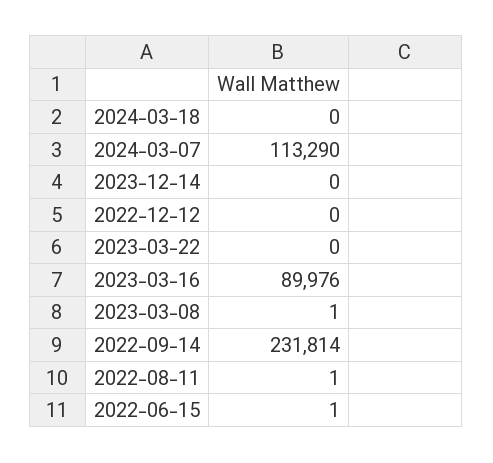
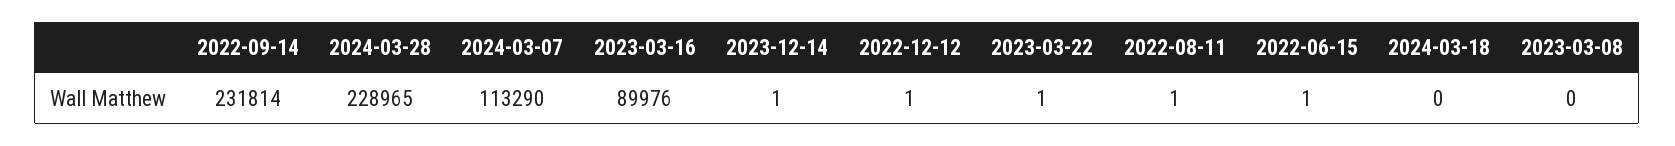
2023-12-14: 0 -> 1
2022-12-12: 0 -> 1
2023-03-22: 0 -> 1
2023-03-08: 1 -> 0
2024-03-28: none -> 228965

